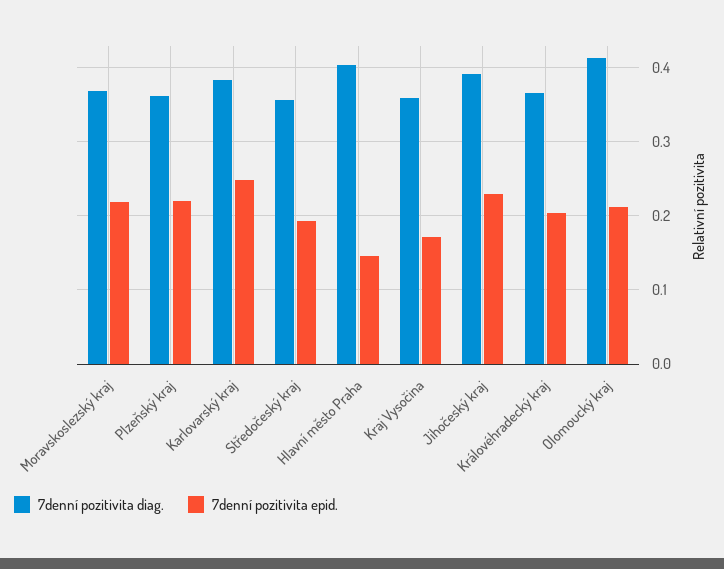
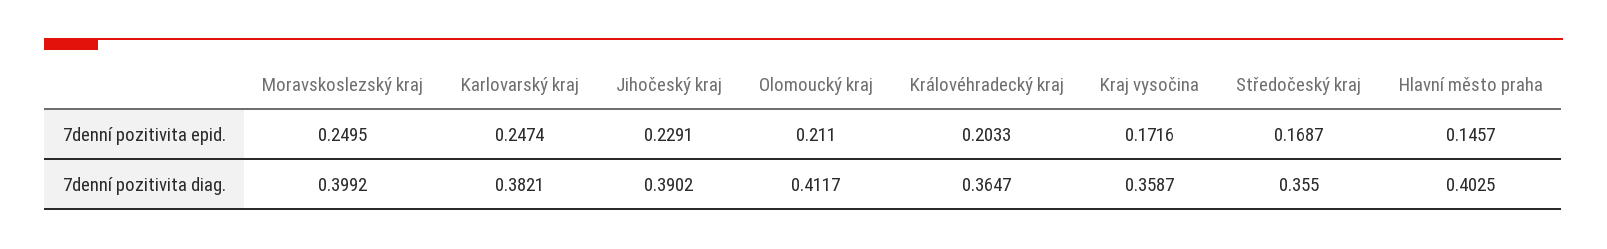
7denní pozitivita diag., Moravskoslezský kraj: 0.37 -> 0.3992
7denní pozitivita epid., Moravskoslezský kraj: 0.22 -> 0.2495
7denní pozitivita diag., Plzeňský kraj: 0.36 -> none
7denní pozitivita epid., Plzeňský kraj: 0.22 -> none
7denní pozitivita epid., Středočeský kraj: 0.19 -> 0.1687

